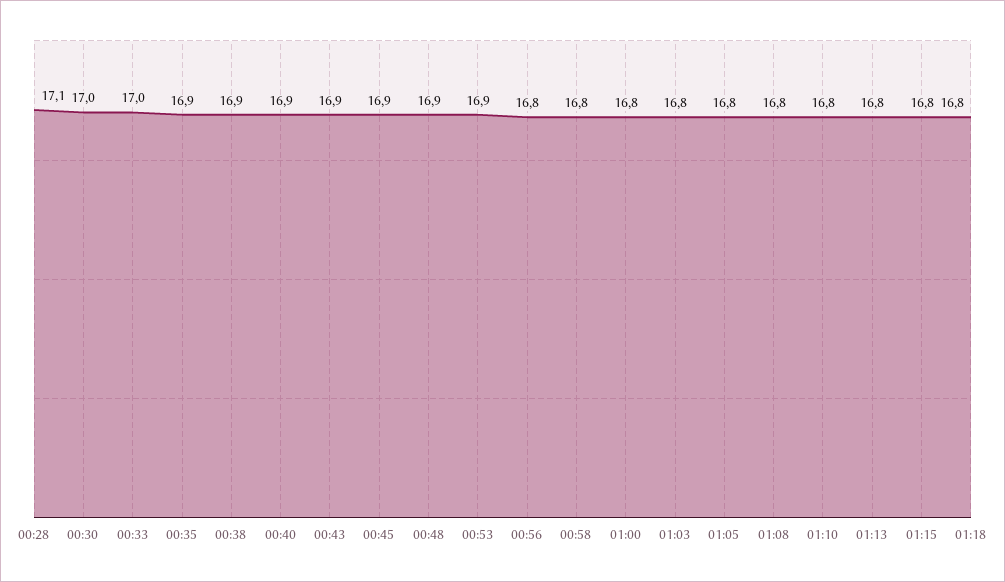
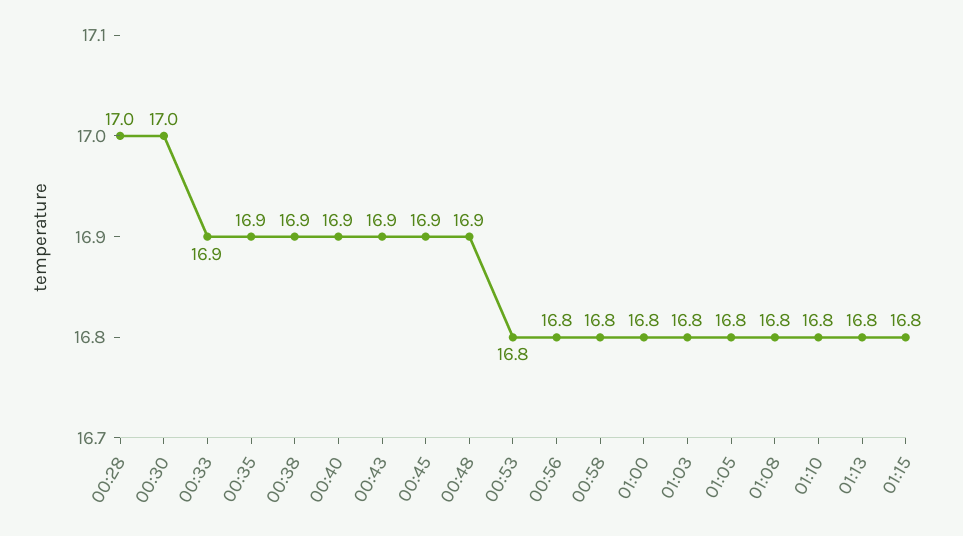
00:28: 17.1 -> 17
00:33: 17 -> 16.9
00:53: 16.9 -> 16.8
01:18: 16.8 -> none

